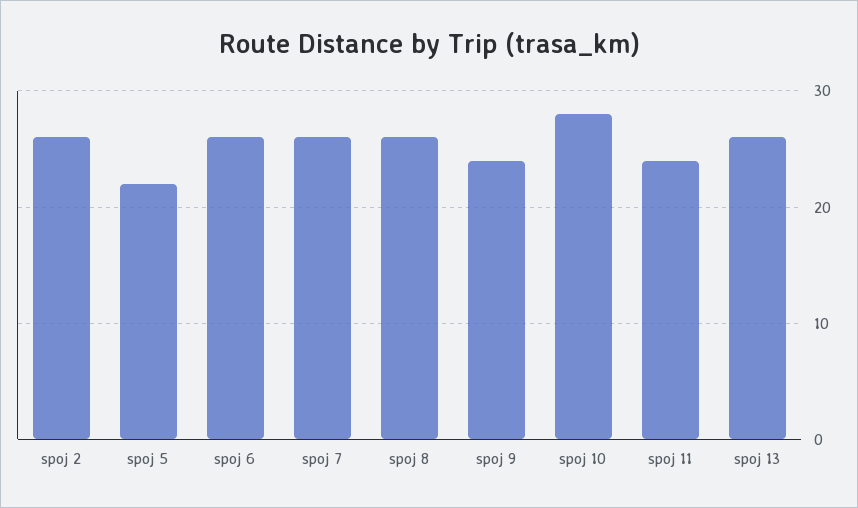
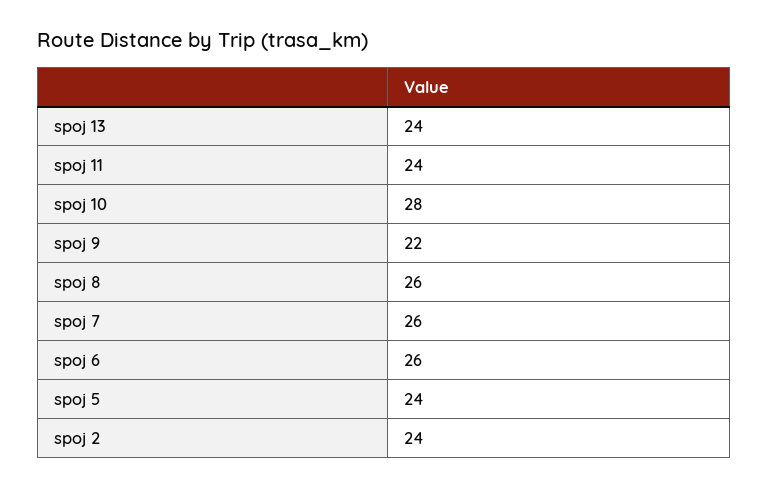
spoj 2: 26 -> 24
spoj 5: 22 -> 24
spoj 9: 24 -> 22
spoj 13: 26 -> 24

